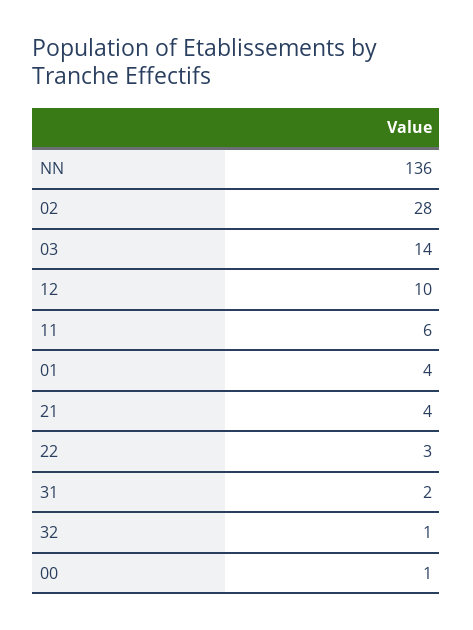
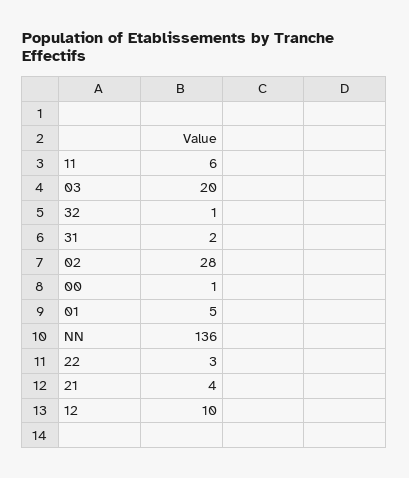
03: 14 -> 20
01: 4 -> 5

